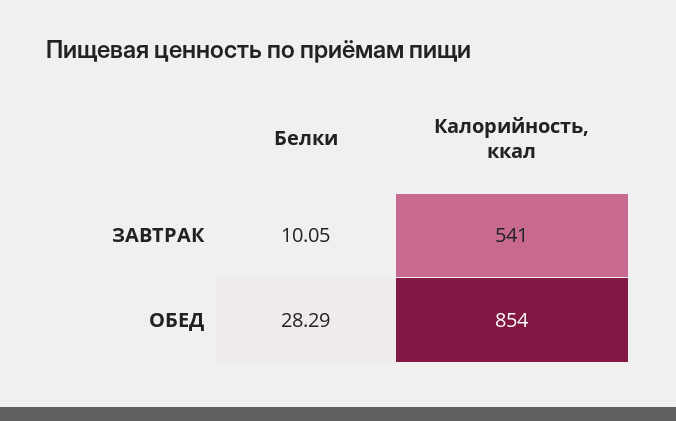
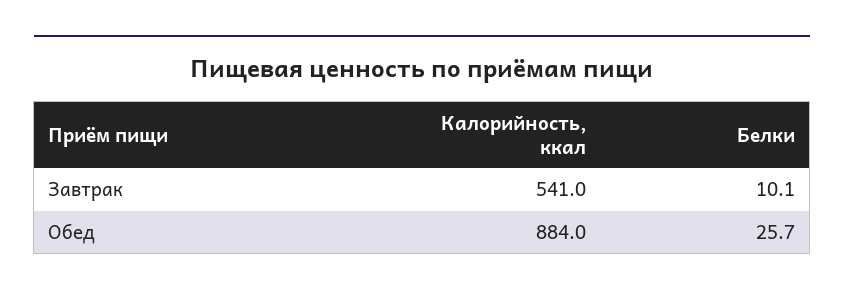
Белки, ОБЕД: 28.29 -> 25.7
Калорийность, ккал, ОБЕД: 854 -> 884

